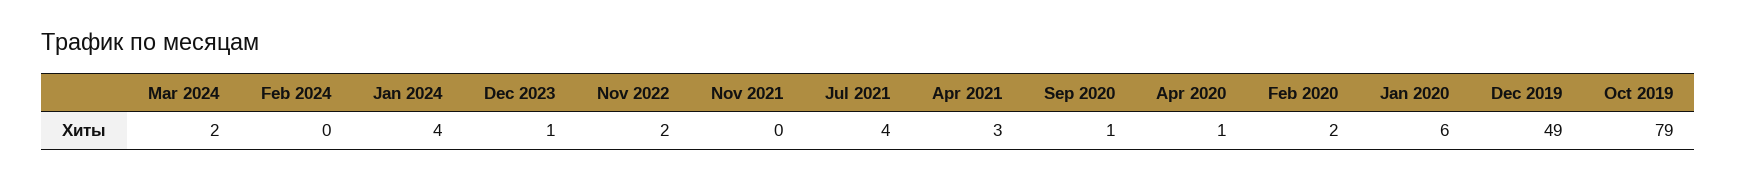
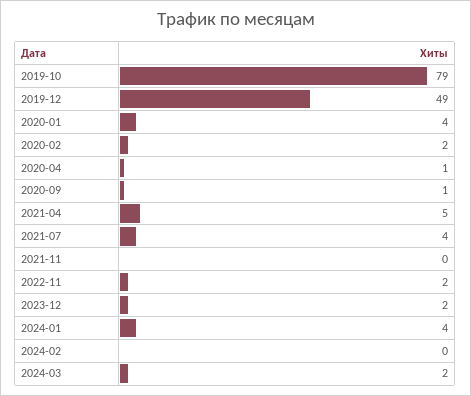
Dec 2023: 1 -> 2
Apr 2021: 3 -> 5
Jan 2020: 6 -> 4

